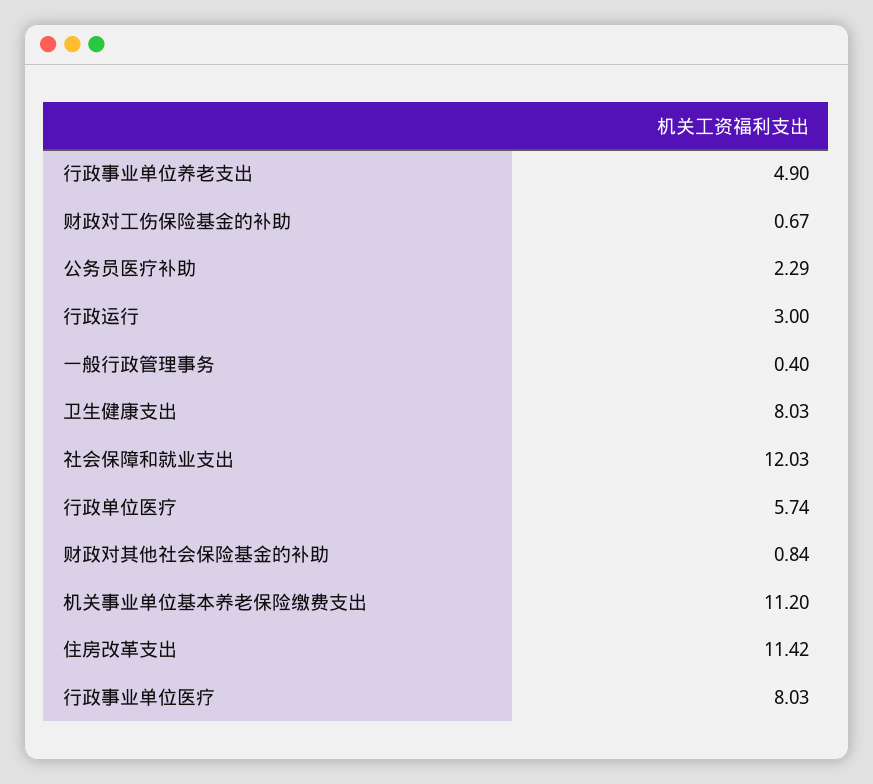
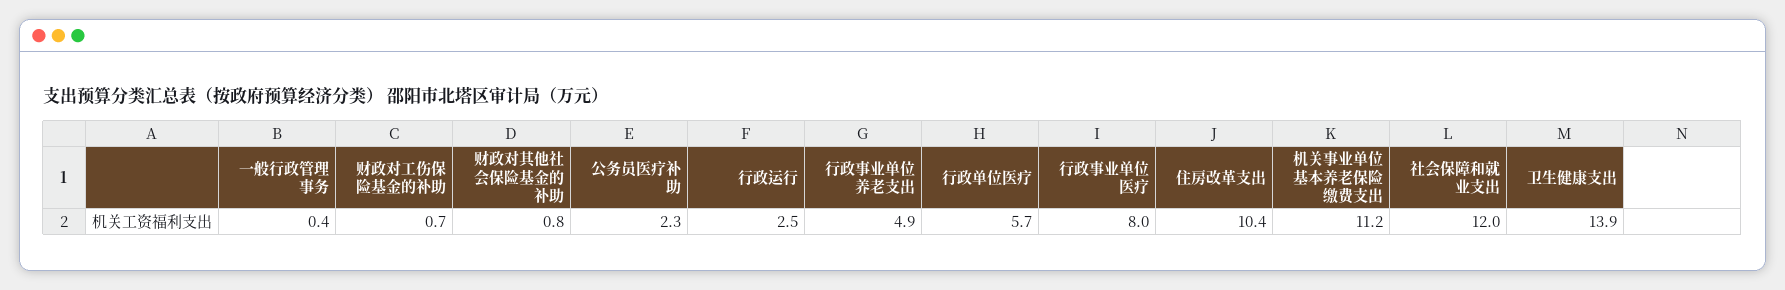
行政运行: 3 -> 2.5
卫生健康支出: 8.03 -> 13.9
住房改革支出: 11.42 -> 10.4

